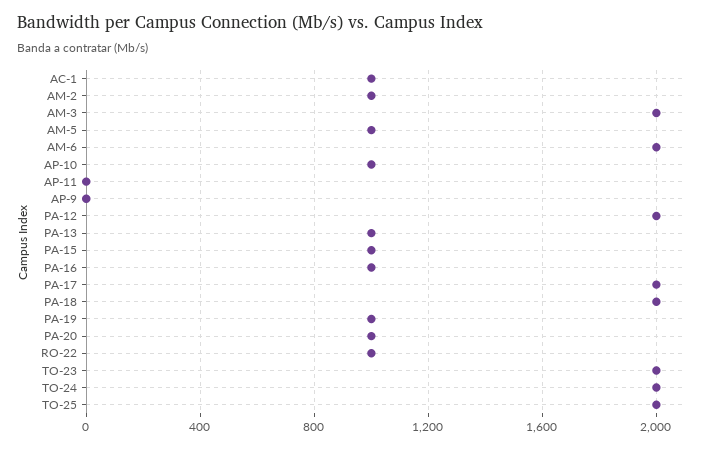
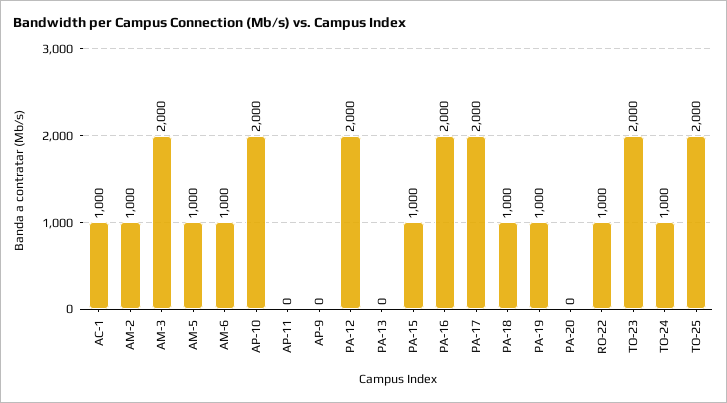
AM-6: 2000 -> 1000
AP-10: 1000 -> 2000
PA-13: 1000 -> 0
PA-16: 1000 -> 2000
PA-18: 2000 -> 1000
PA-20: 1000 -> 0
TO-24: 2000 -> 1000

